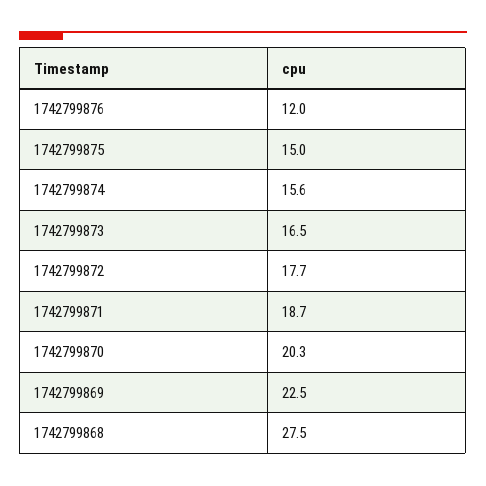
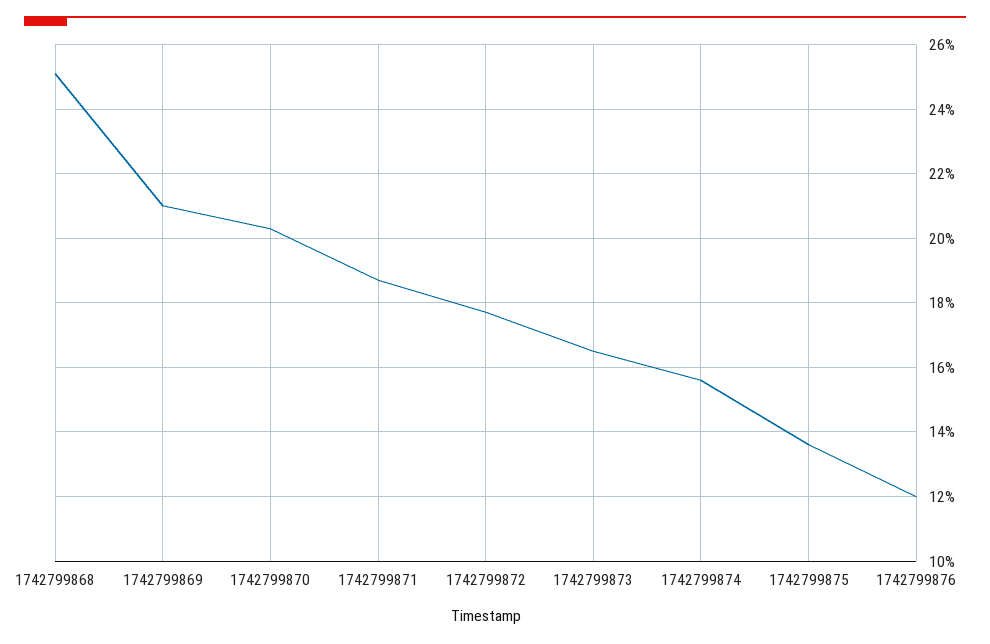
1742799875: 15 -> 13.5
1742799869: 22.5 -> 21
1742799868: 27.5 -> 25

